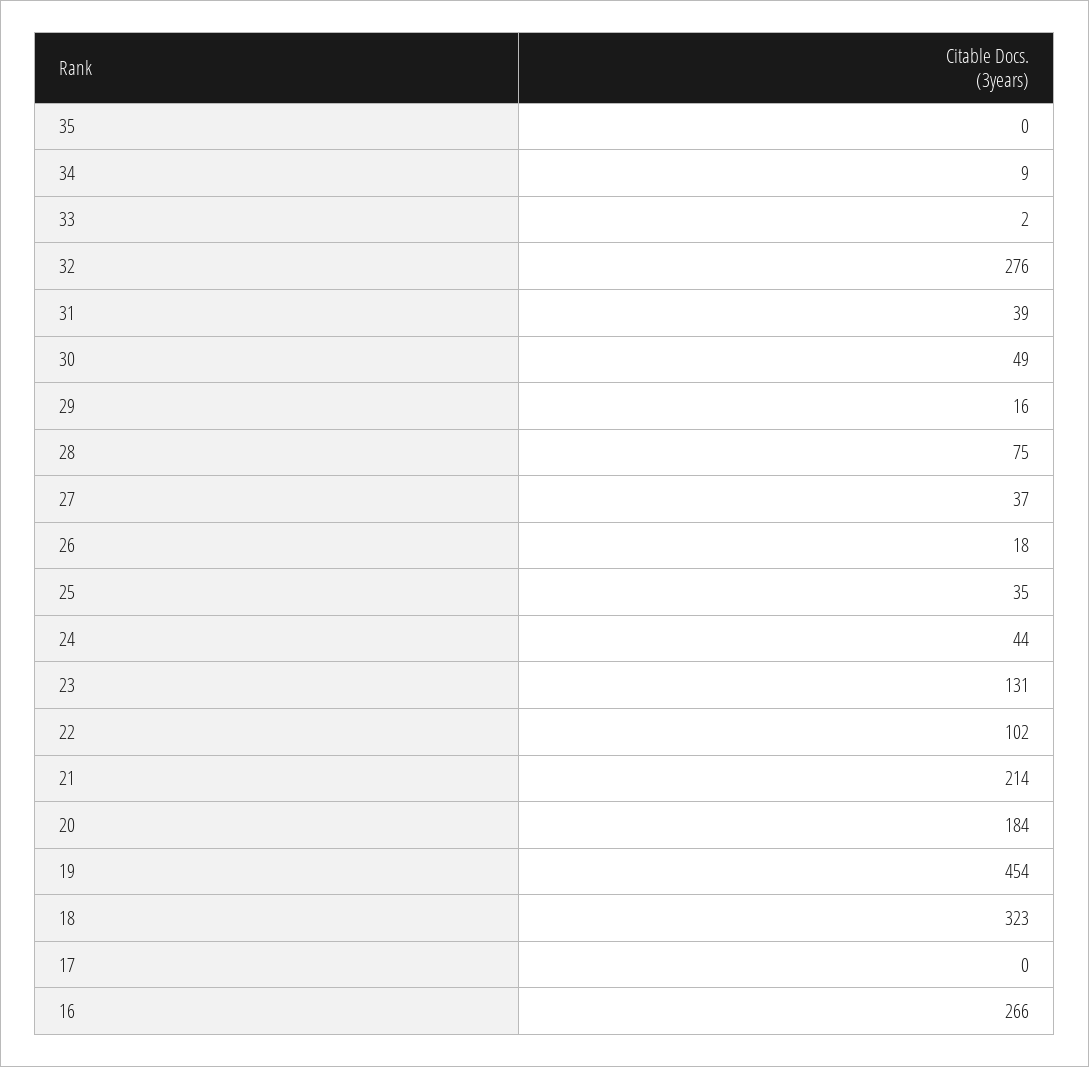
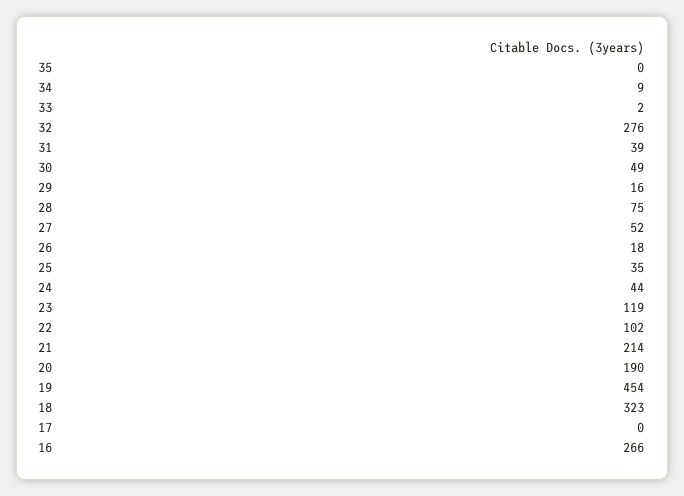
27: 37 -> 52
23: 131 -> 119
20: 184 -> 190

